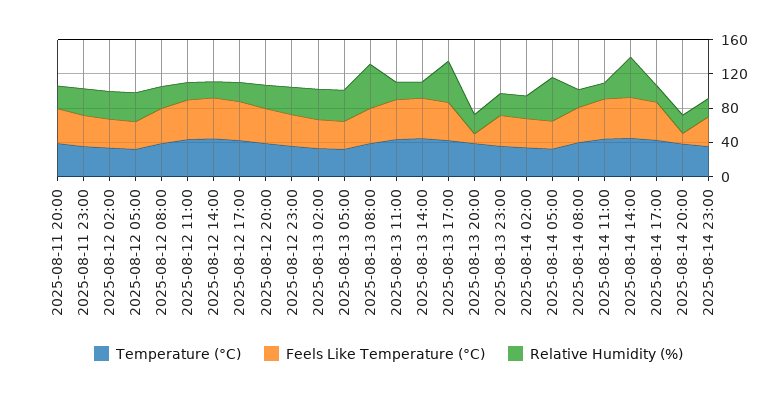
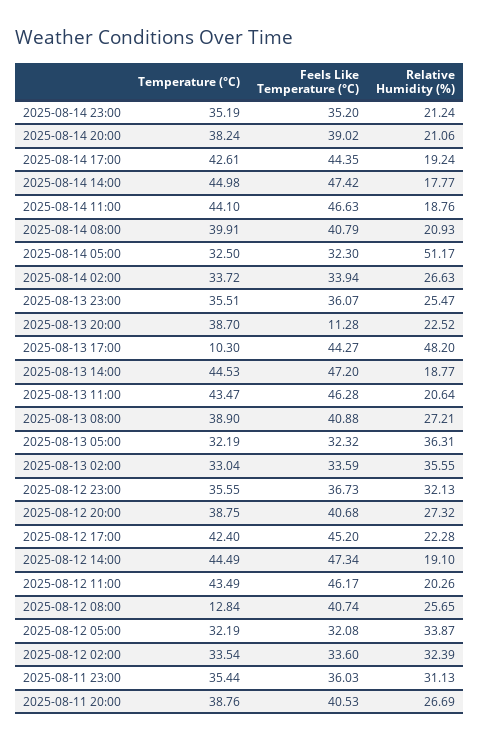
Temperature (°C), 2025-08-12 08:00: 40 -> 12.84
Relative Humidity (%), 2025-08-13 08:00: 50 -> 27.21
Temperature (°C), 2025-08-13 17:00: 40 -> 10.3
Relative Humidity (%), 2025-08-14 14:00: 50 -> 17.77
Feels Like Temperature (°C), 2025-08-14 20:00: 10 -> 39.02

